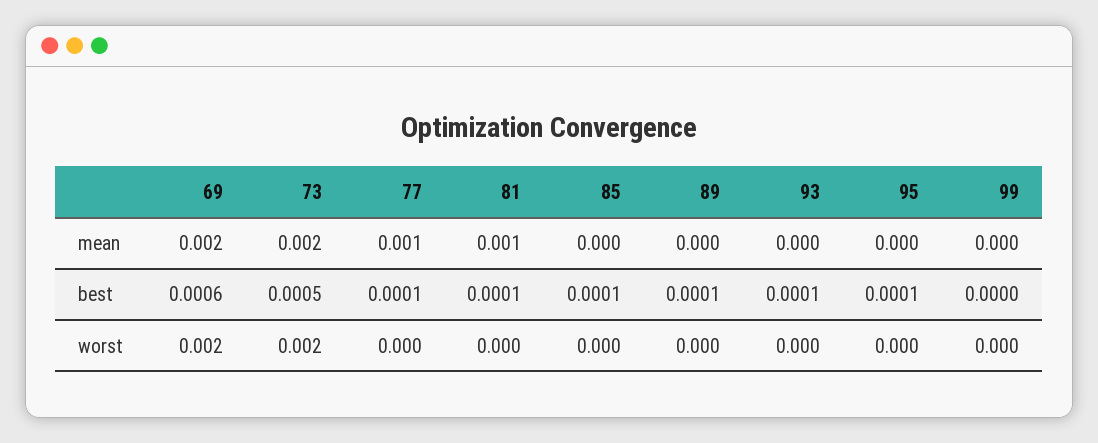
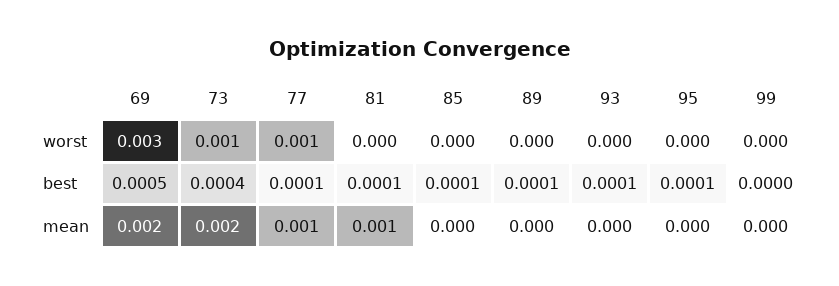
69, best: 0.0006 -> 0.0005
73, best: 0.0005 -> 0.0004
69, worst: 0.002 -> 0.003
73, worst: 0.002 -> 0.001
77, worst: 0 -> 0.001

